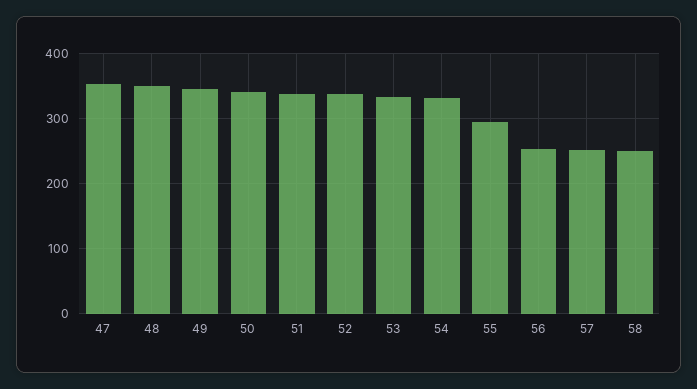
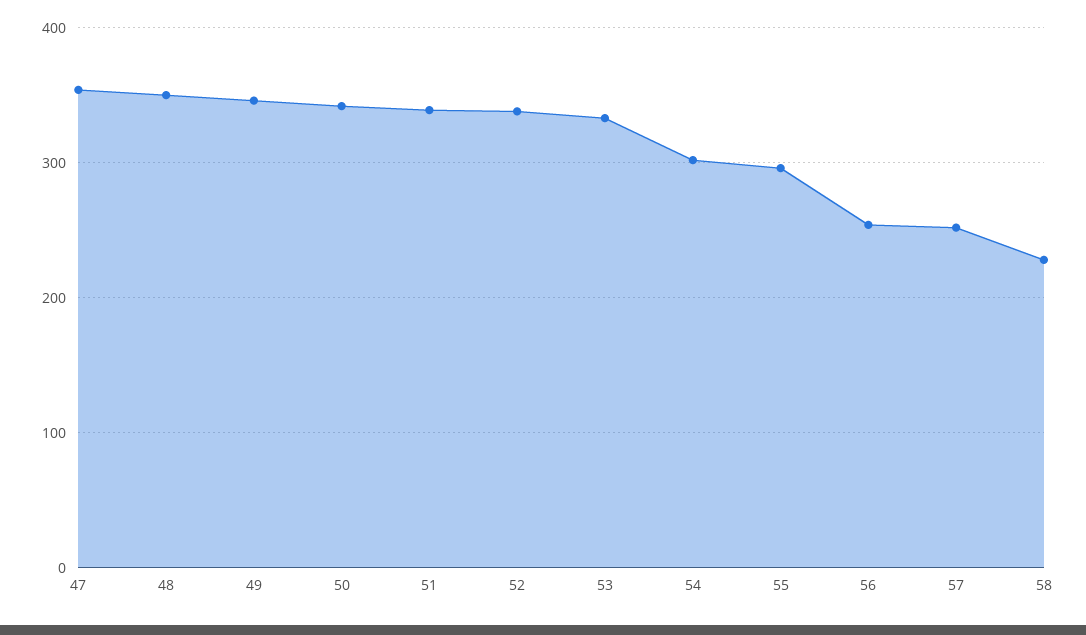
54: 330 -> 300
58: 250 -> 230

